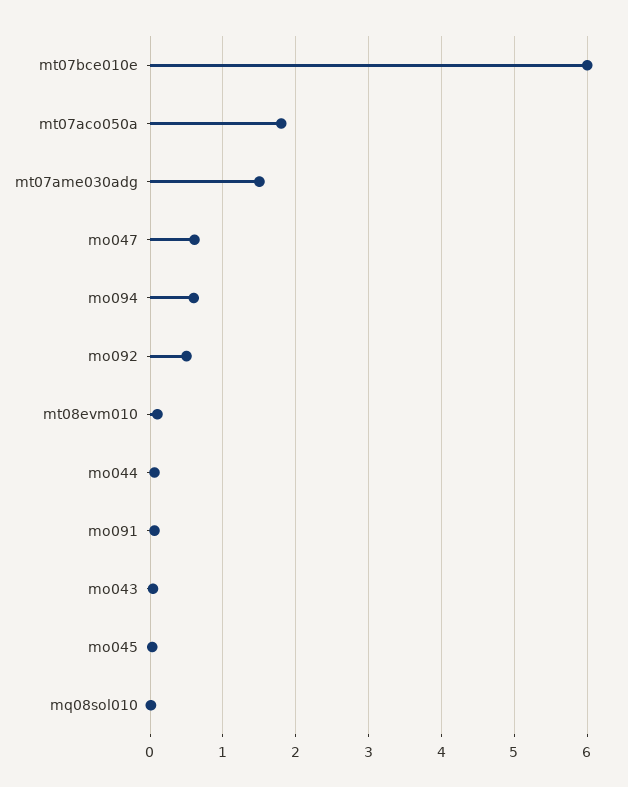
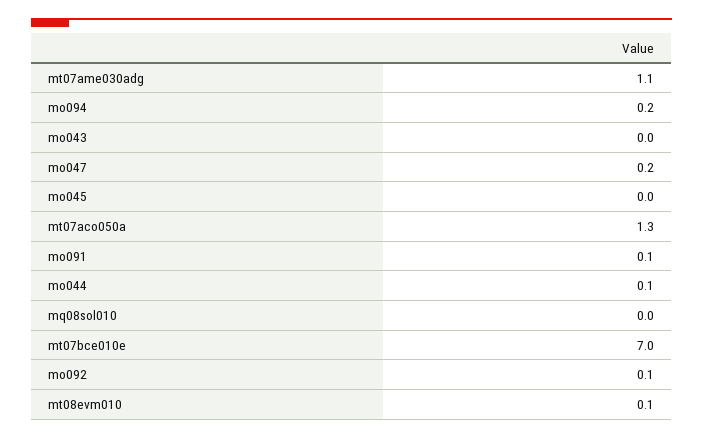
mt07bce010e: 6 -> 7
mt07aco050a: 1.8 -> 1.3
mt07ame030adg: 1.5 -> 1.1
mo047: 0.6 -> 0.2
mo094: 0.6 -> 0.2
mo092: 0.5 -> 0.1

